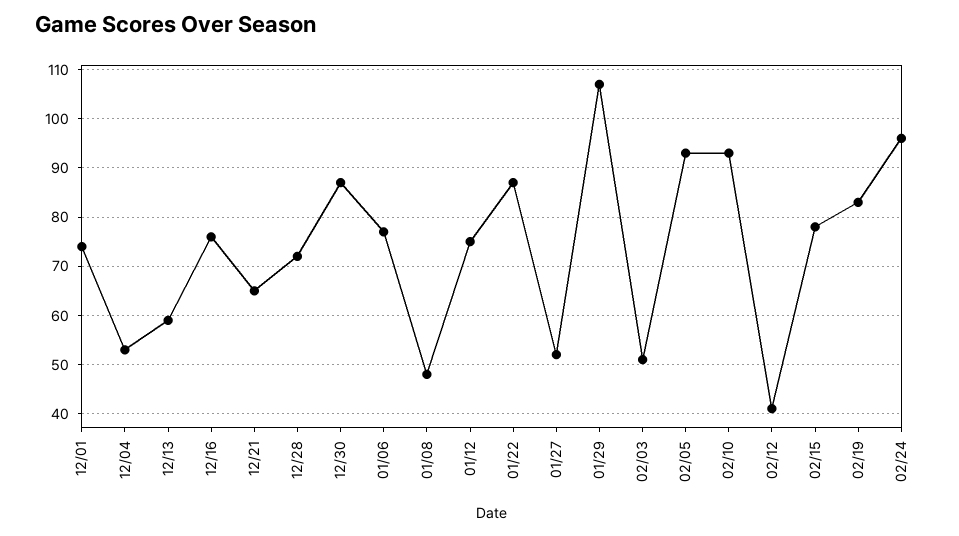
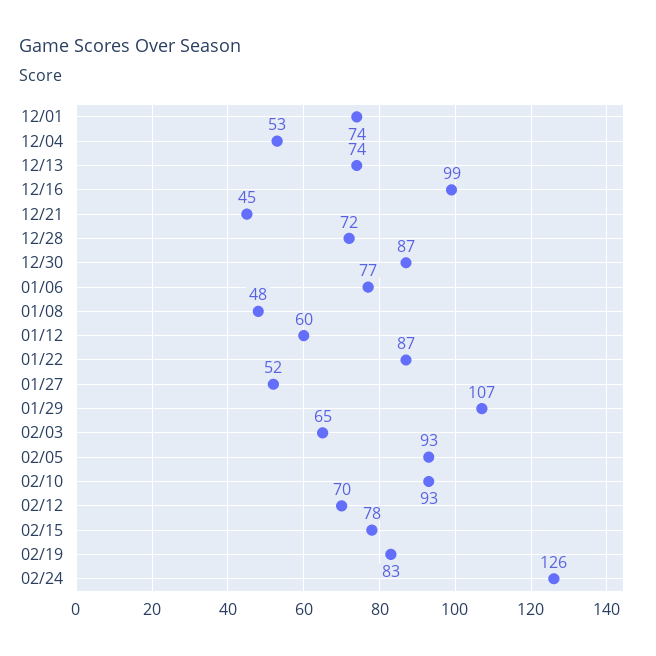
12/13: 60 -> 74
12/16: 75 -> 99
12/21: 65 -> 45
01/12: 75 -> 60
02/03: 50 -> 65
02/12: 40 -> 70
02/24: 95 -> 126

